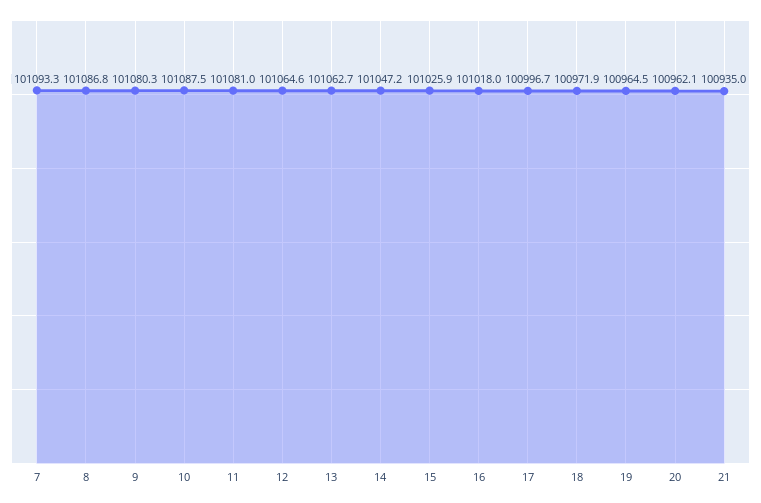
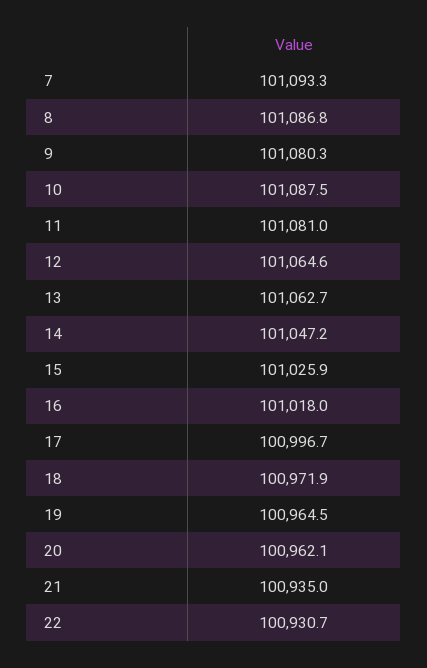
22: none -> 100930.7

